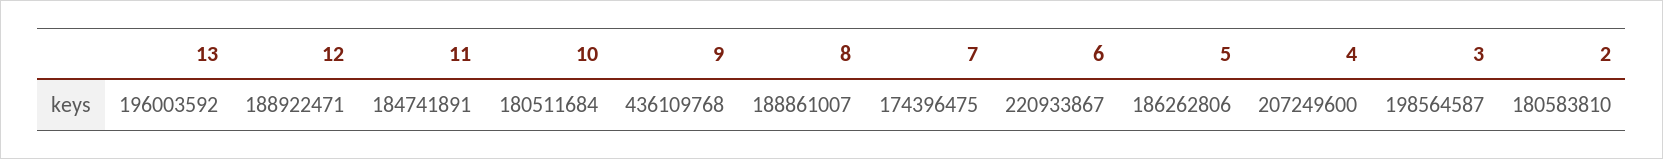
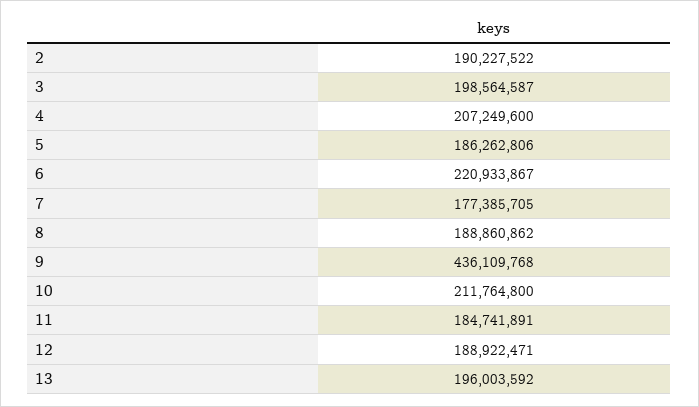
10: 180511684 -> 211764800
8: 188861007 -> 188860862
7: 174396475 -> 177385705
2: 180583810 -> 190227522

